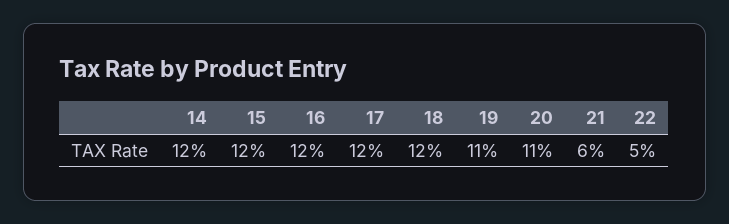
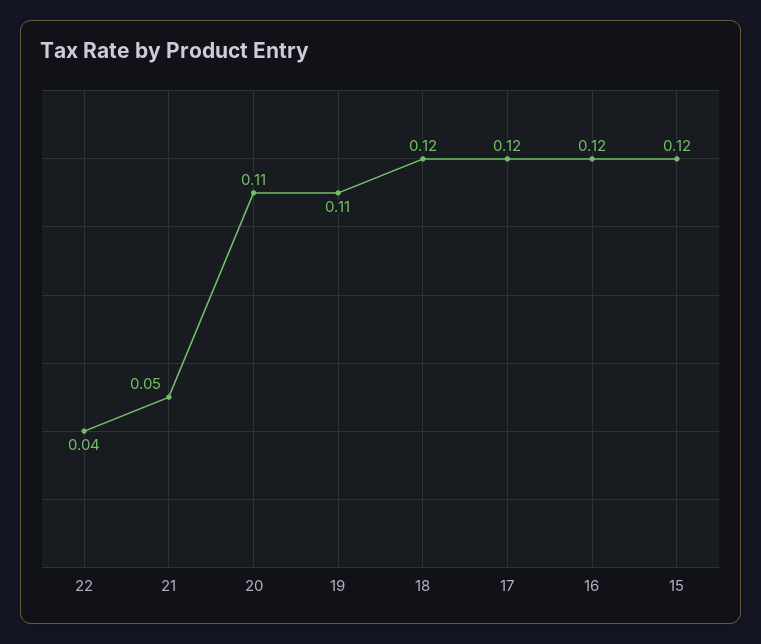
14: 0.12 -> none
21: 0.06 -> 0.05
22: 0.05 -> 0.04

